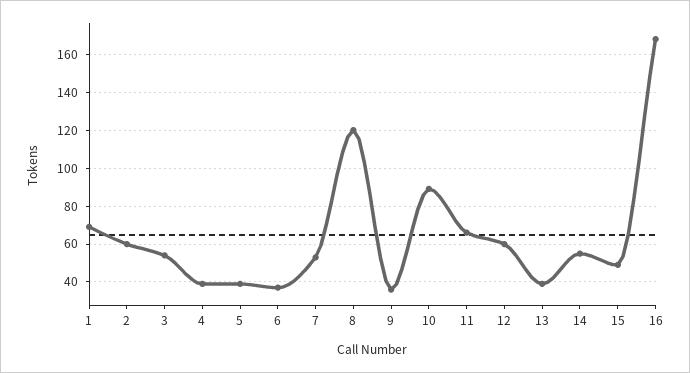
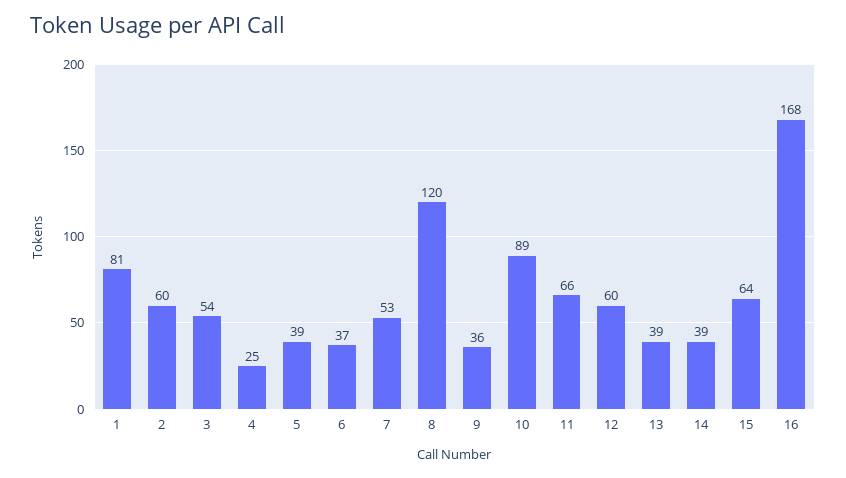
1: 70 -> 81
4: 40 -> 25
14: 55 -> 39
15: 50 -> 64

